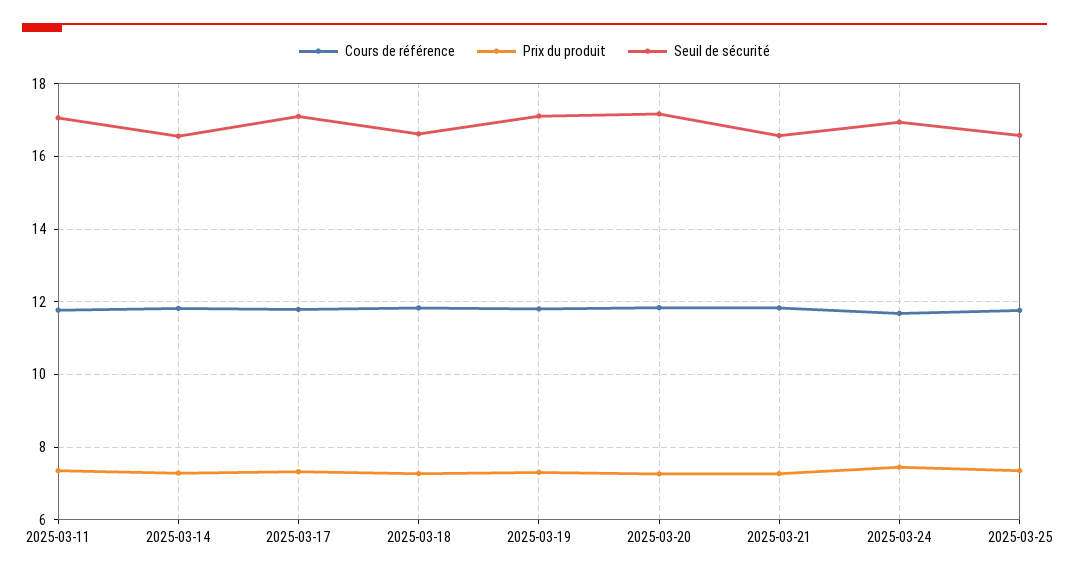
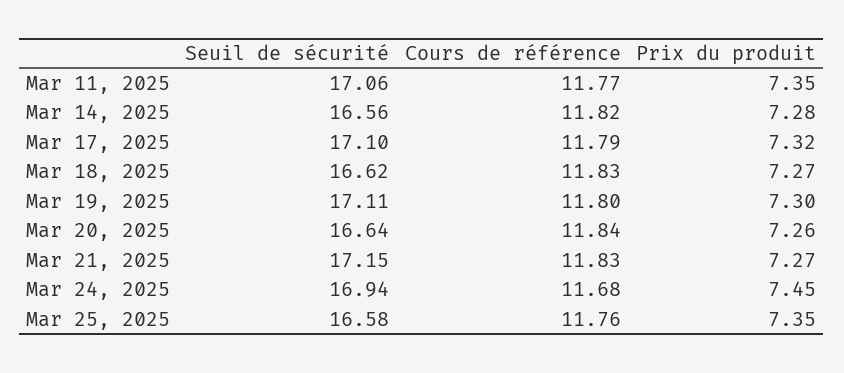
Seuil de sécurité, 2025-03-20: 17.2 -> 16.64
Seuil de sécurité, 2025-03-21: 16.6 -> 17.15

